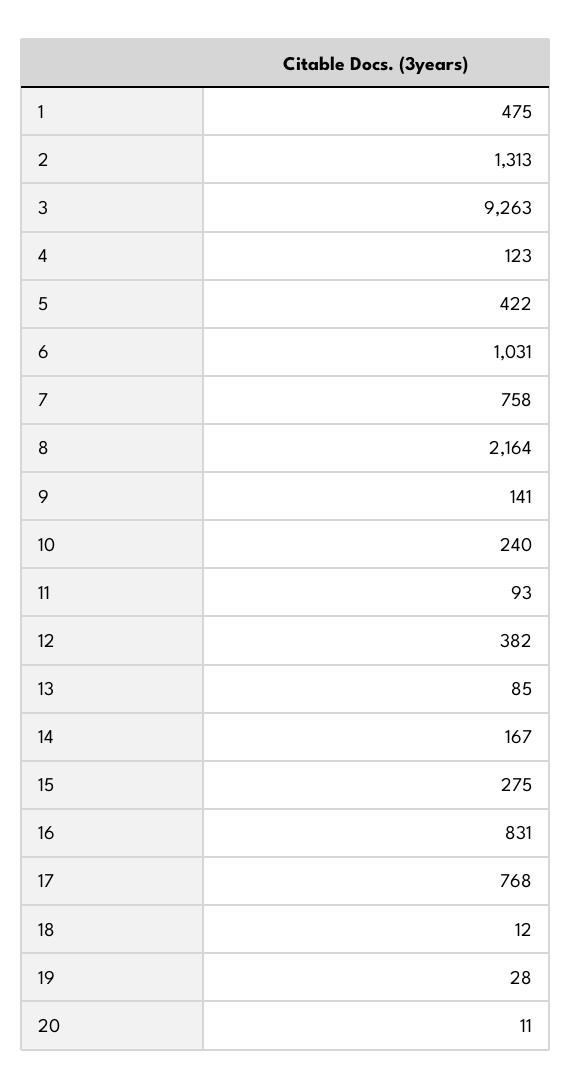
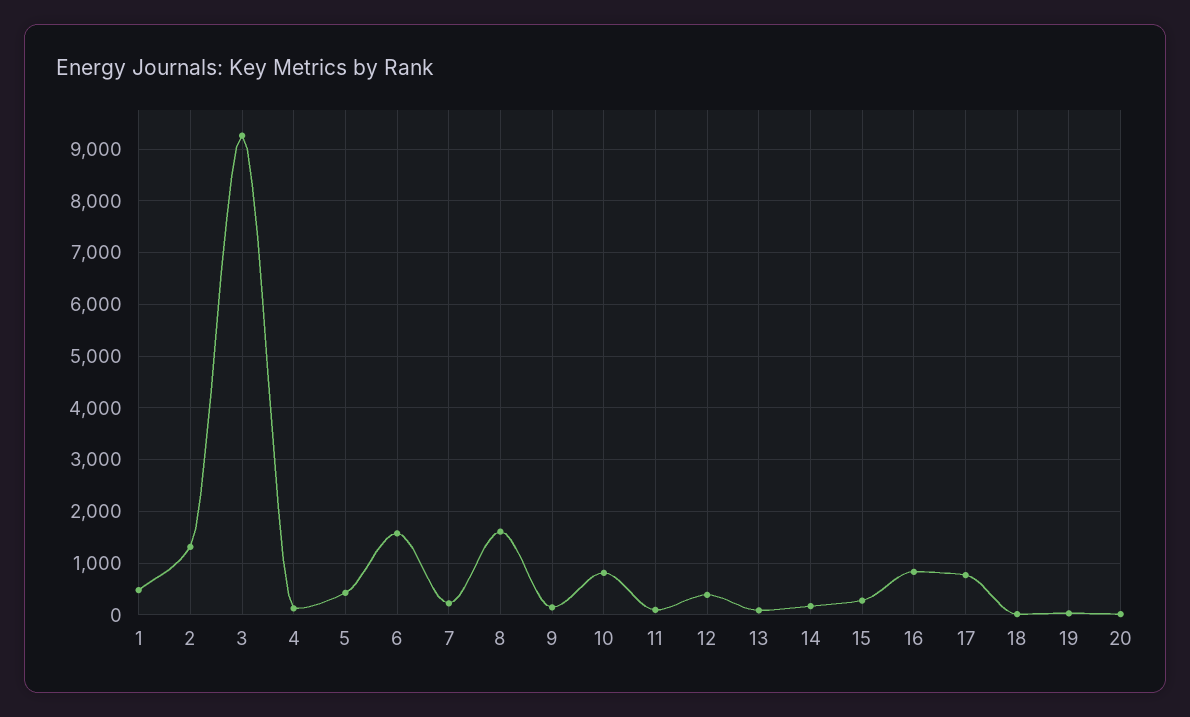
6: 1031 -> 1600
7: 758 -> 200
8: 2164 -> 1600
10: 240 -> 800

